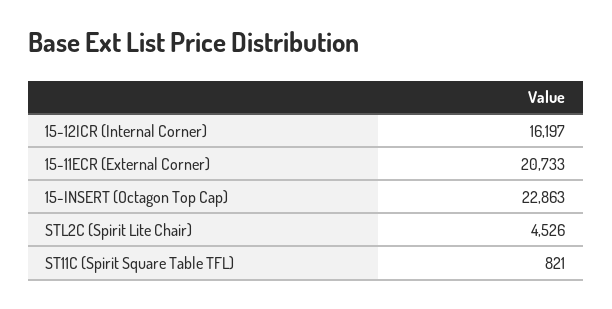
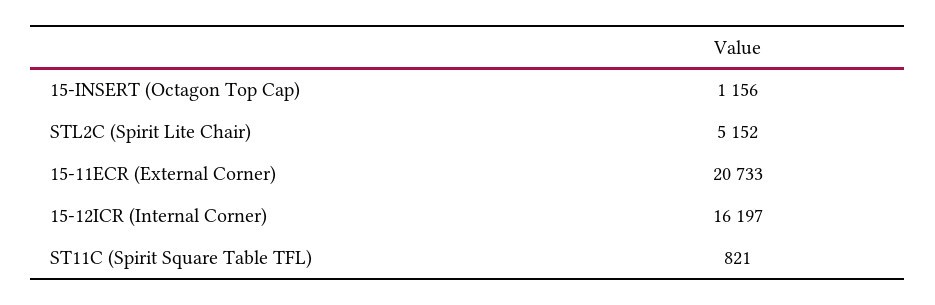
15-INSERT (Octagon Top Cap): 22863 -> 1156
STL2C (Spirit Lite Chair): 4526 -> 5152

